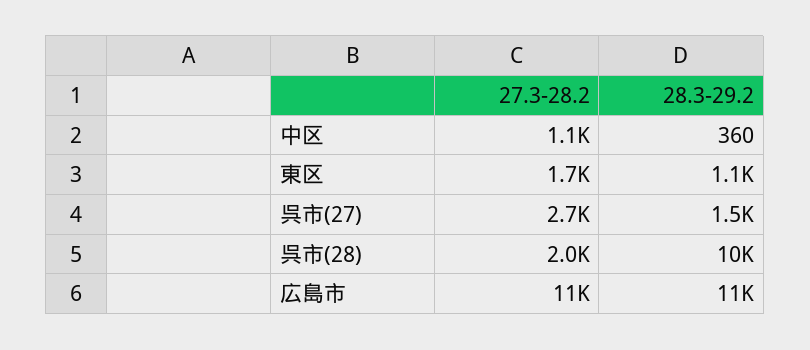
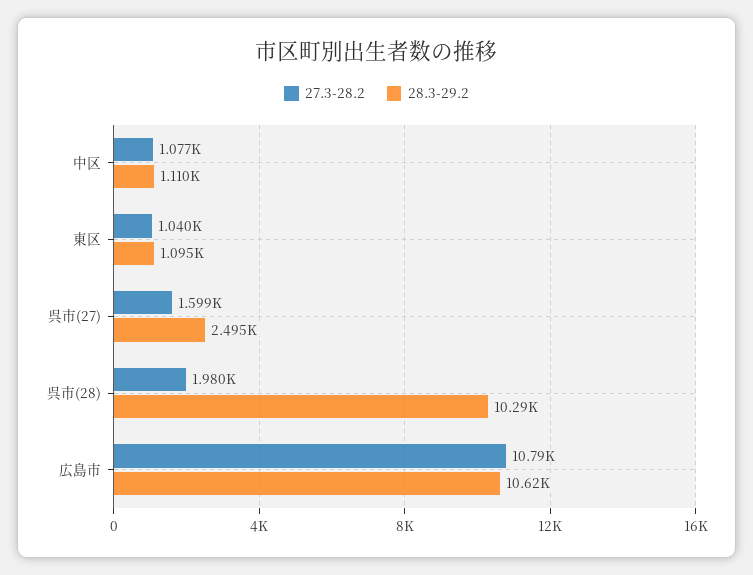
28.3-29.2, 中区: 360 -> 1110
27.3-28.2, 東区: 1700 -> 1040
27.3-28.2, 呉市(27): 2700 -> 1599
28.3-29.2, 呉市(27): 1500 -> 2495

